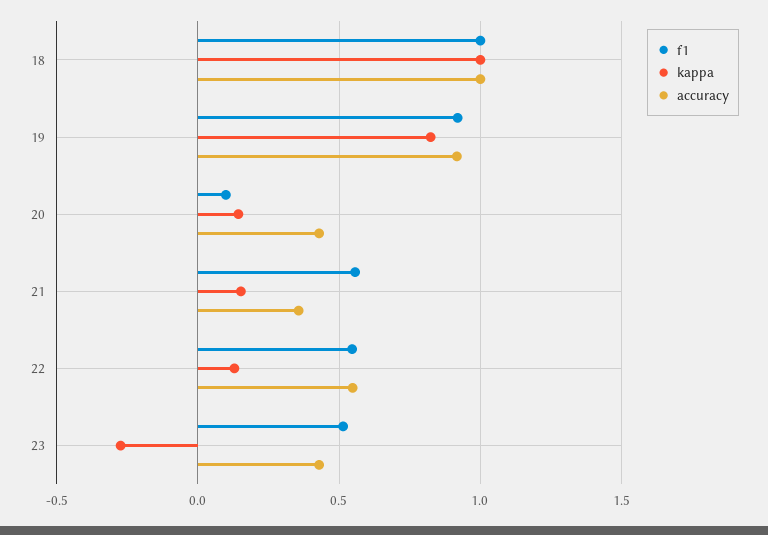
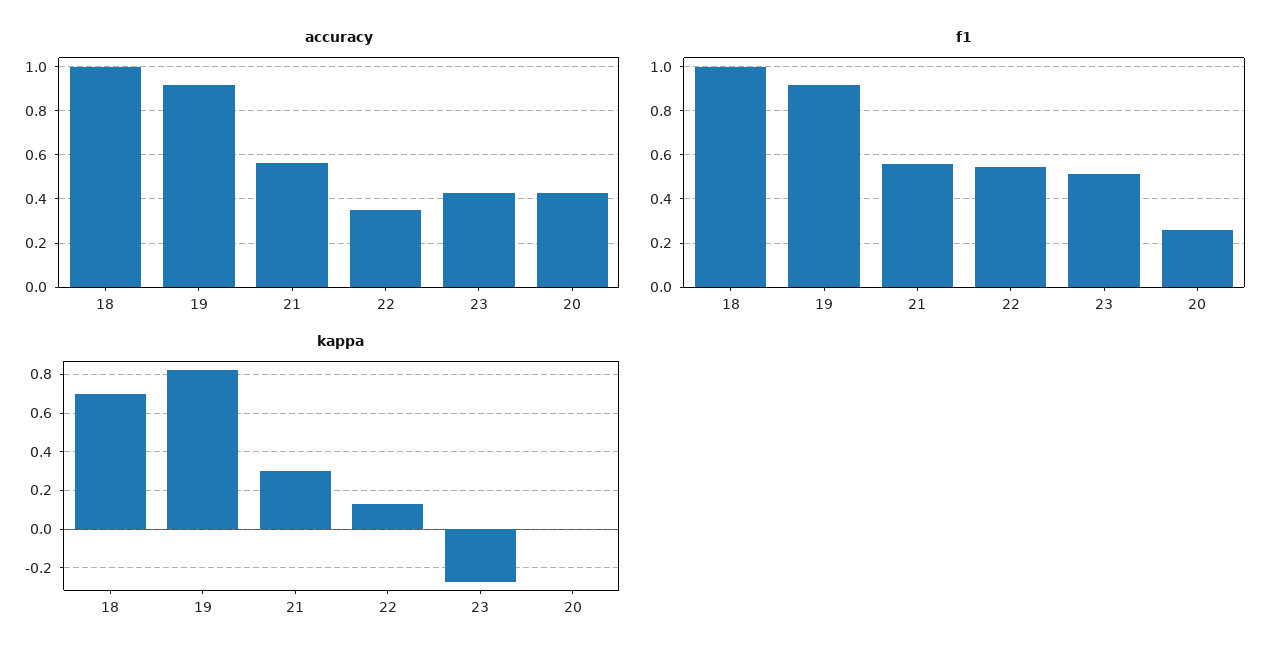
kappa, 18: 1 -> 0.7
f1, 20: 0.1 -> 0.25
kappa, 20: 0.15 -> 0
kappa, 21: 0.15 -> 0.3
accuracy, 21: 0.35 -> 0.55
accuracy, 22: 0.55 -> 0.35

